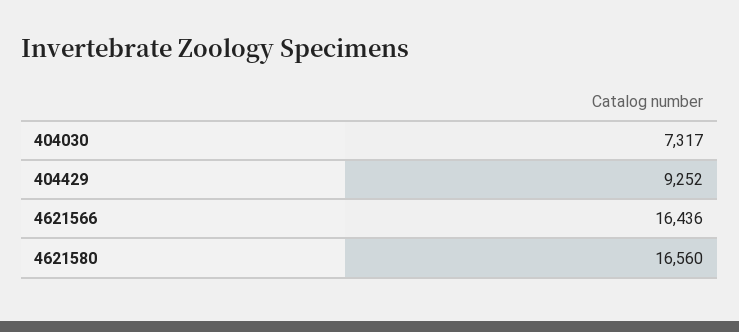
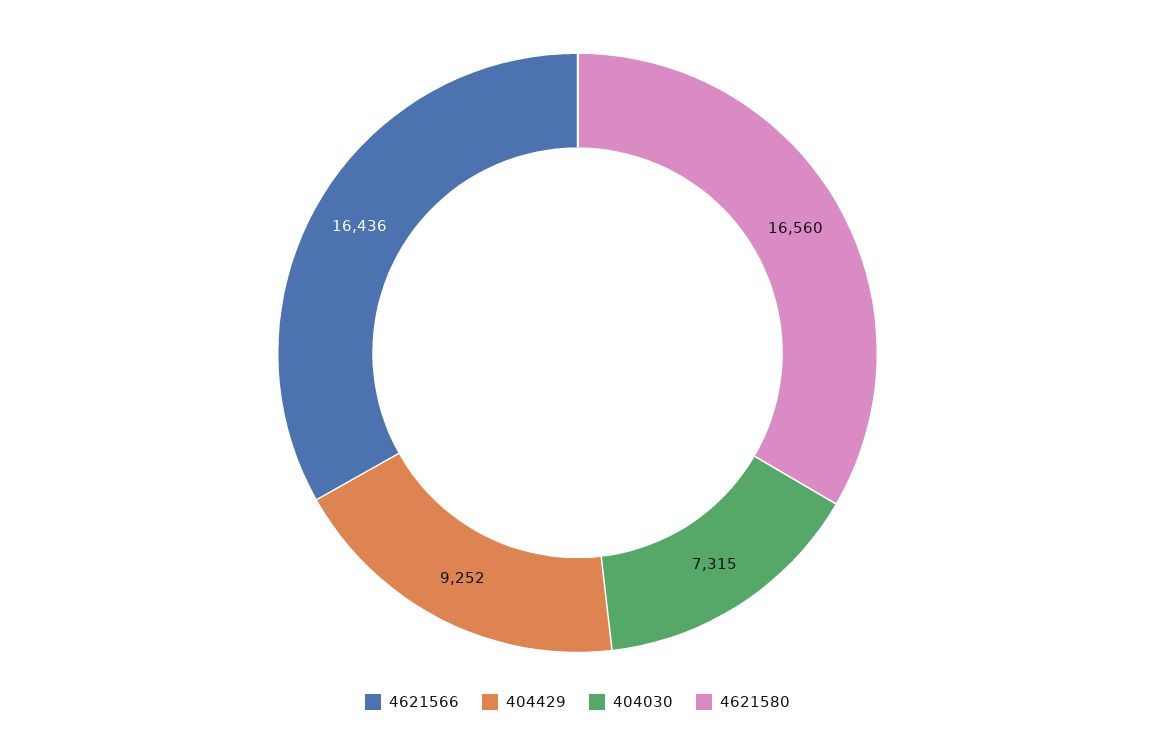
404030: 7317 -> 7315

